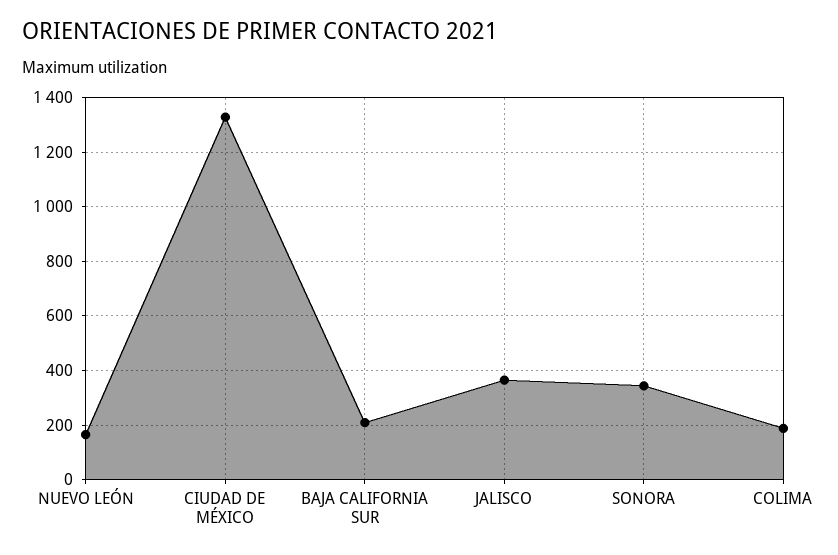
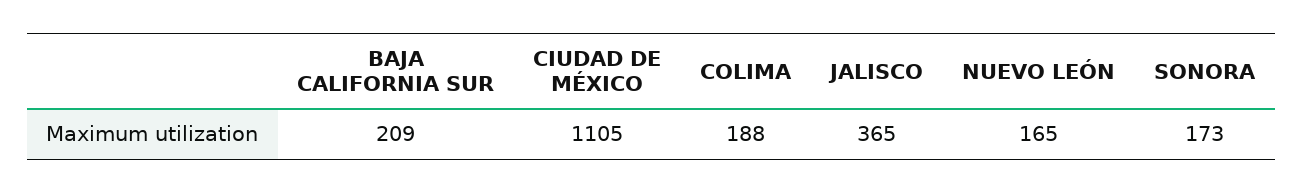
CIUDAD DE MÉXICO: 1325 -> 1105
SONORA: 350 -> 173

